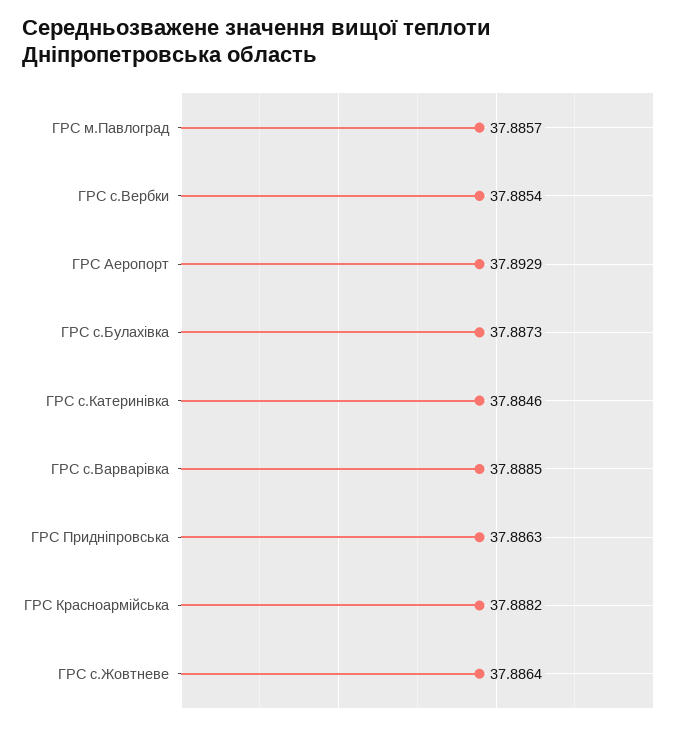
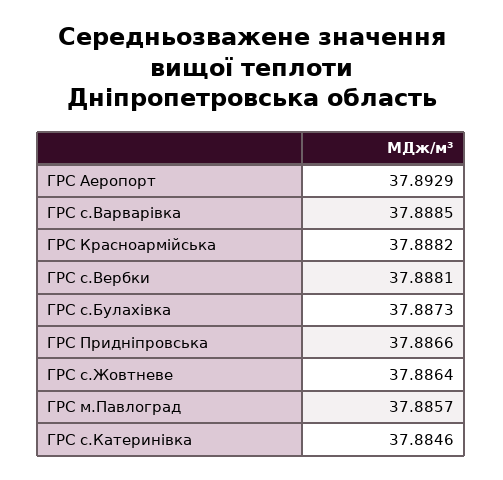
ГРС с.Вербки: 37.8854 -> 37.8881
ГРС Придніпровська: 37.8863 -> 37.8866

